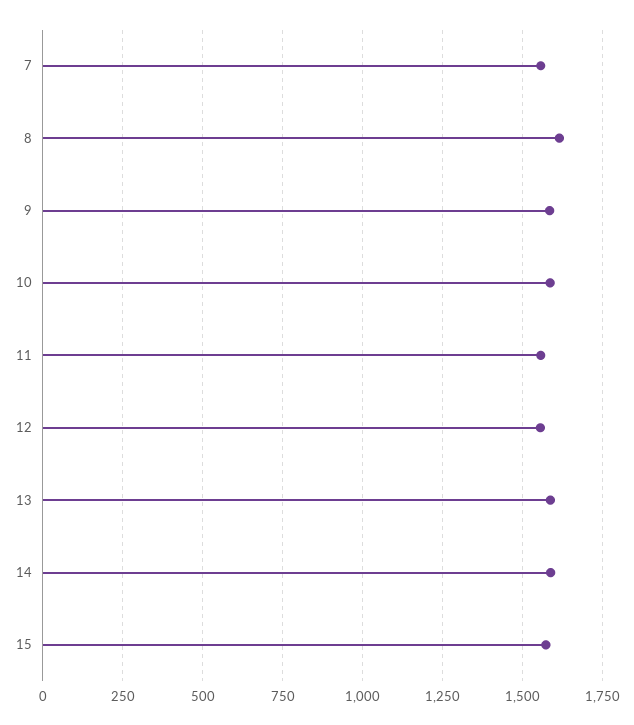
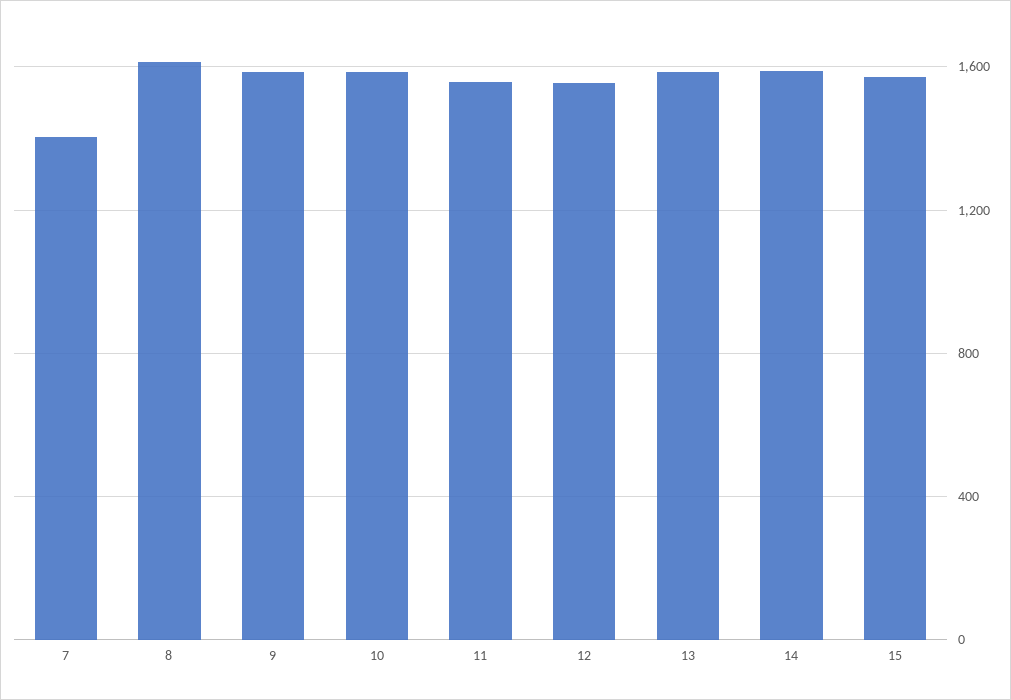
7: 1550 -> 1400

